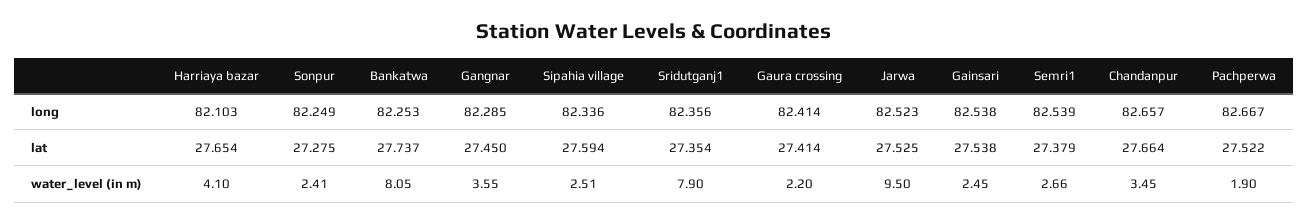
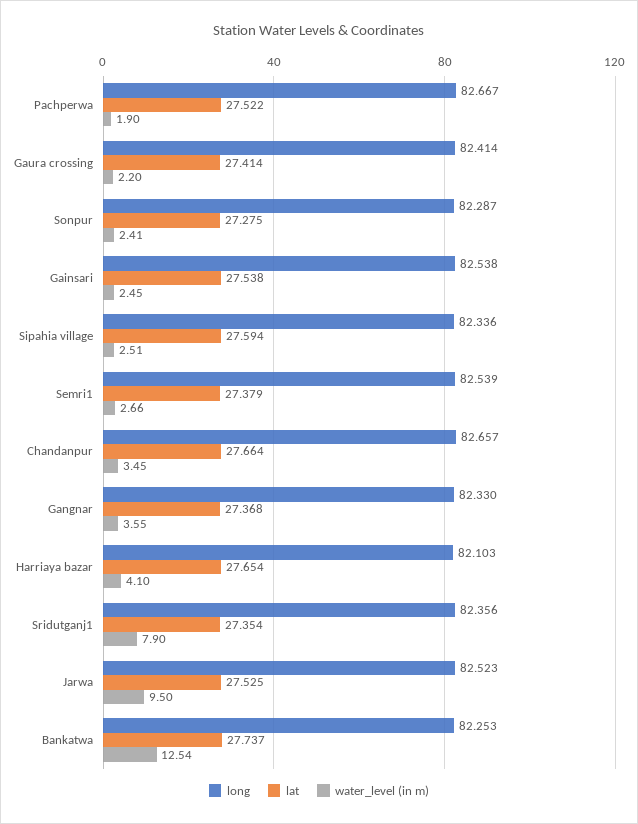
long, Sonpur: 82.249 -> 82.287
long, Gangnar: 82.285 -> 82.33
lat, Gangnar: 27.45 -> 27.368
water_level (in m), Bankatwa: 8.05 -> 12.54

